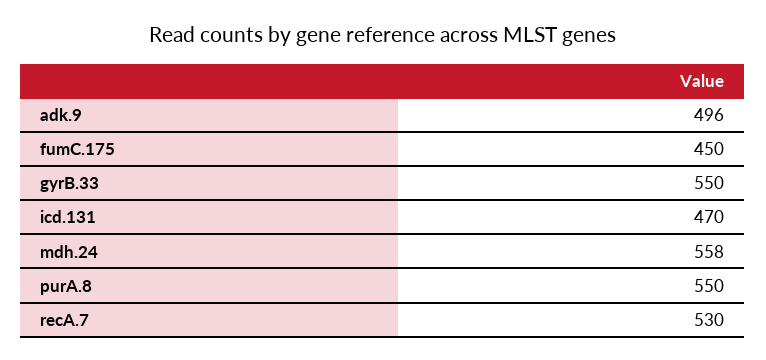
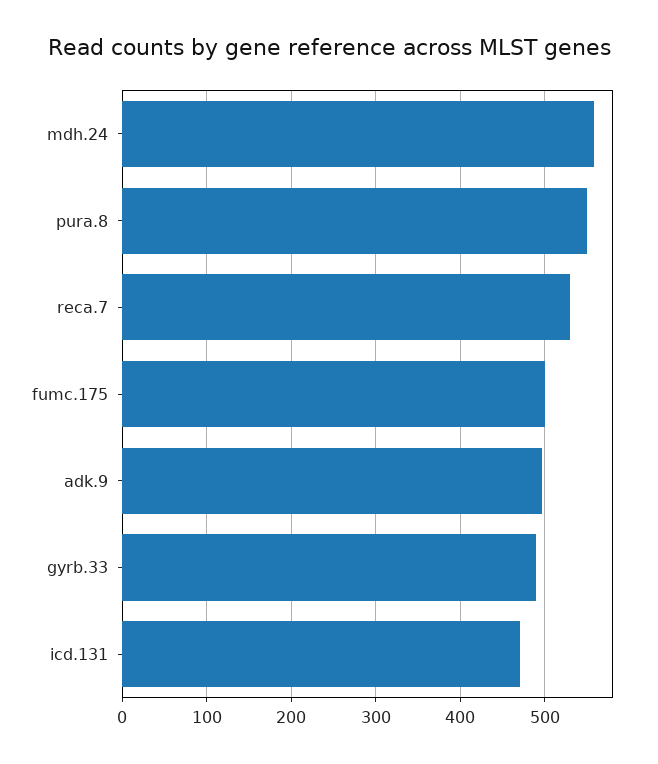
fumC.175: 450 -> 500
gyrB.33: 550 -> 490

